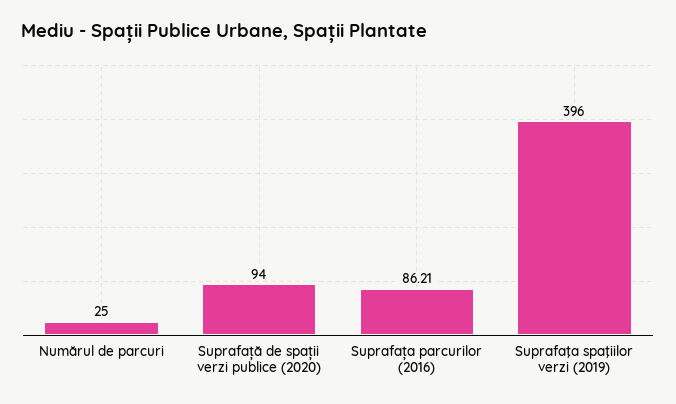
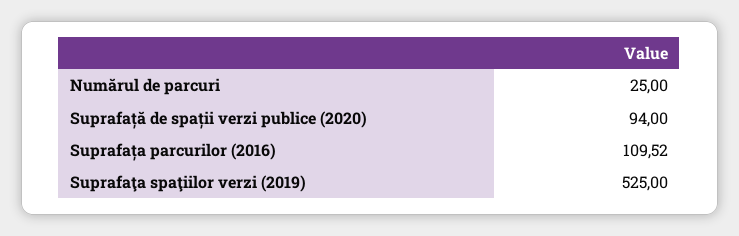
Suprafața parcurilor (2016): 86.21 -> 109.52
Suprafaţa spaţiilor verzi (2019): 396 -> 525

